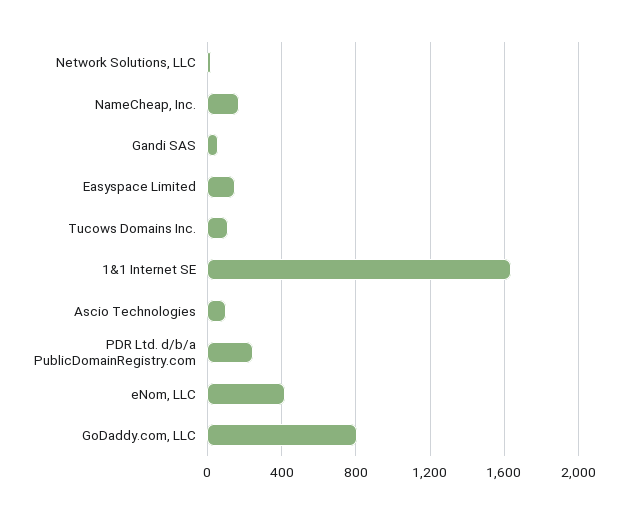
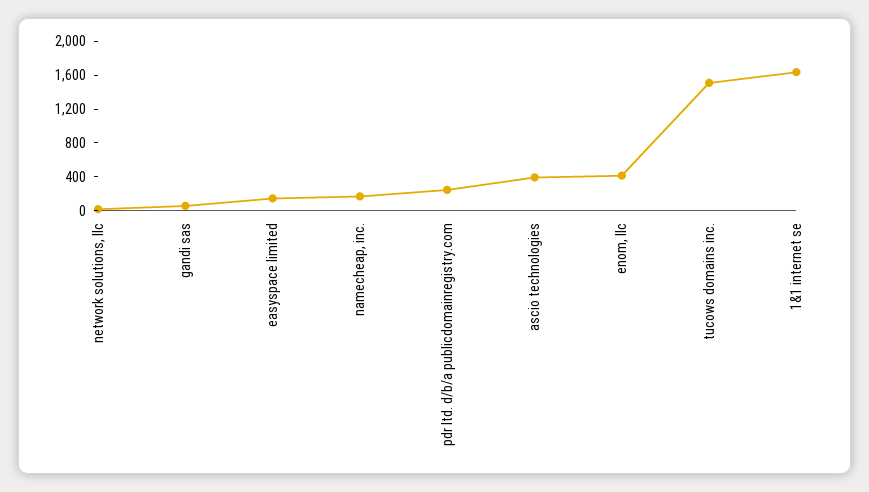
Tucows Domains Inc.: 100 -> 1500
Ascio Technologies: 100 -> 400
GoDaddy.com, LLC: 800 -> none

